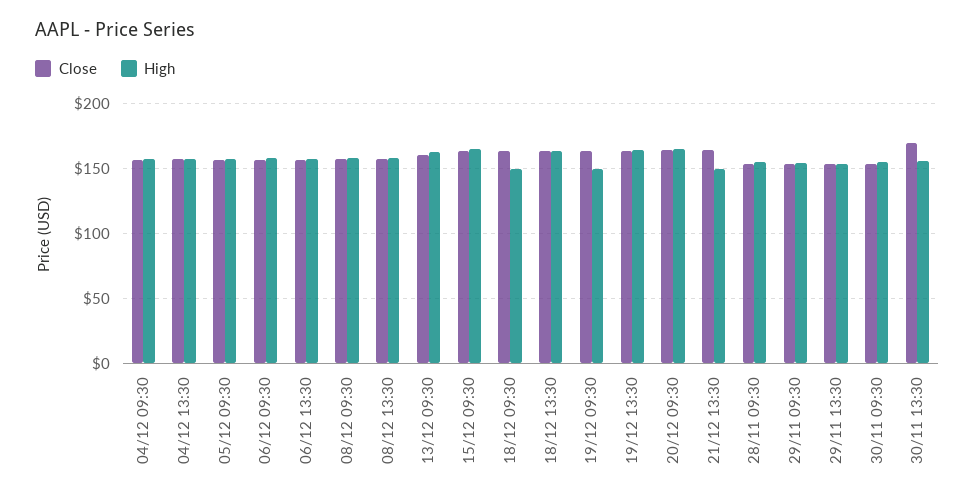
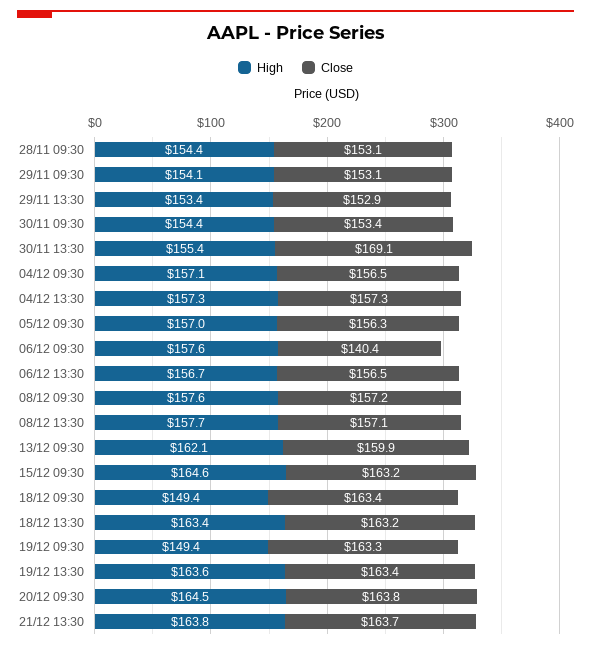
Close, 06/12 09:30: 155 -> 140.4
High, 21/12 13:30: 150 -> 163.8

